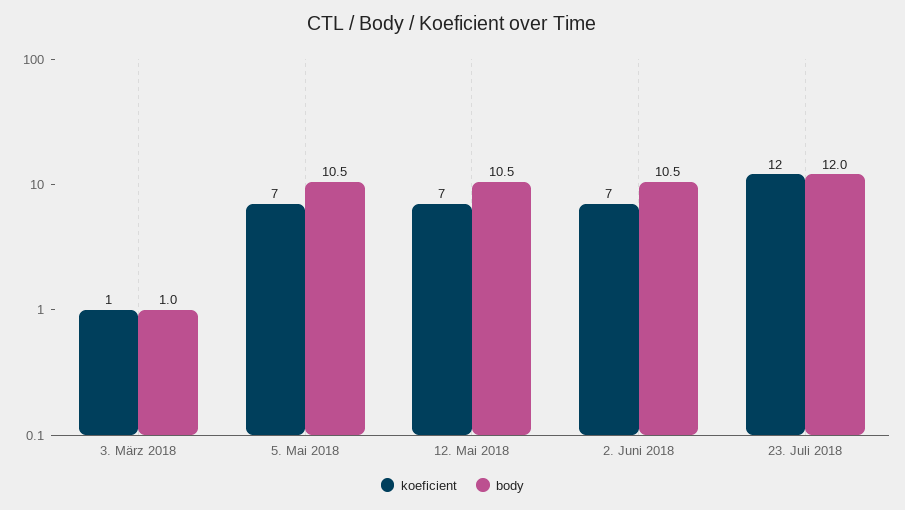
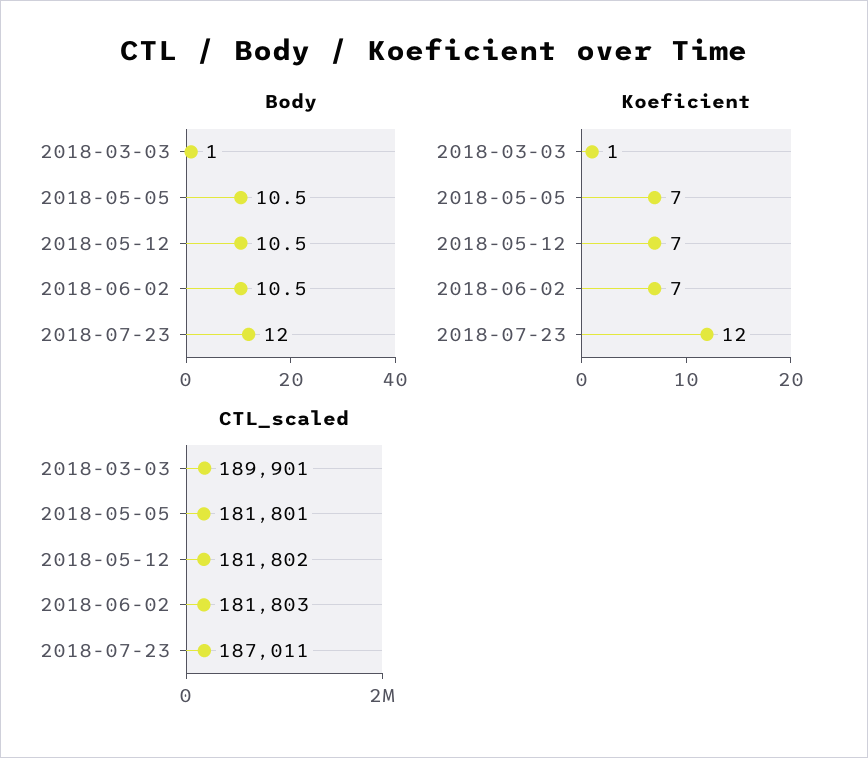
CTL_scaled, 3. März 2018: none -> 189901
CTL_scaled, 5. Mai 2018: none -> 181801
CTL_scaled, 12. Mai 2018: none -> 181802
CTL_scaled, 2. Juni 2018: none -> 181803
CTL_scaled, 23. Juli 2018: none -> 187011

